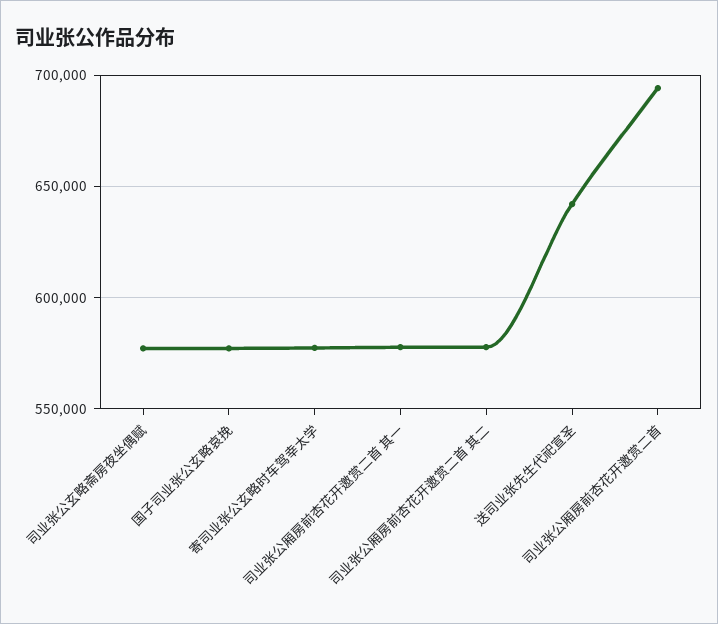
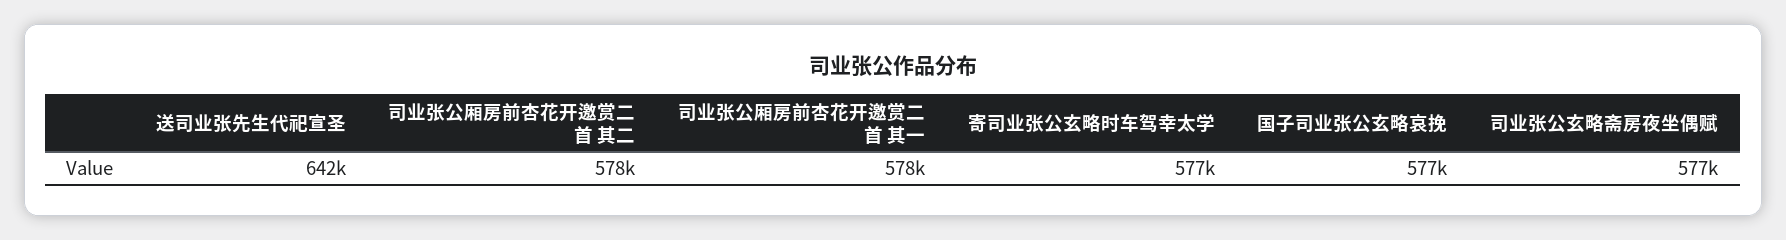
司业张公厢房前杏花开邀赏二首: 695000 -> none

